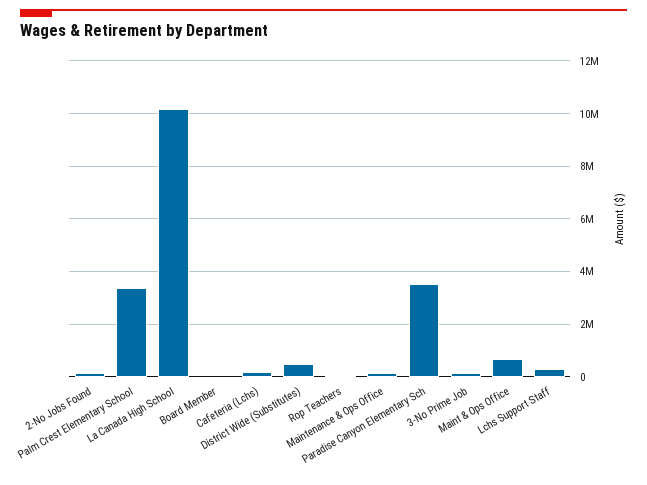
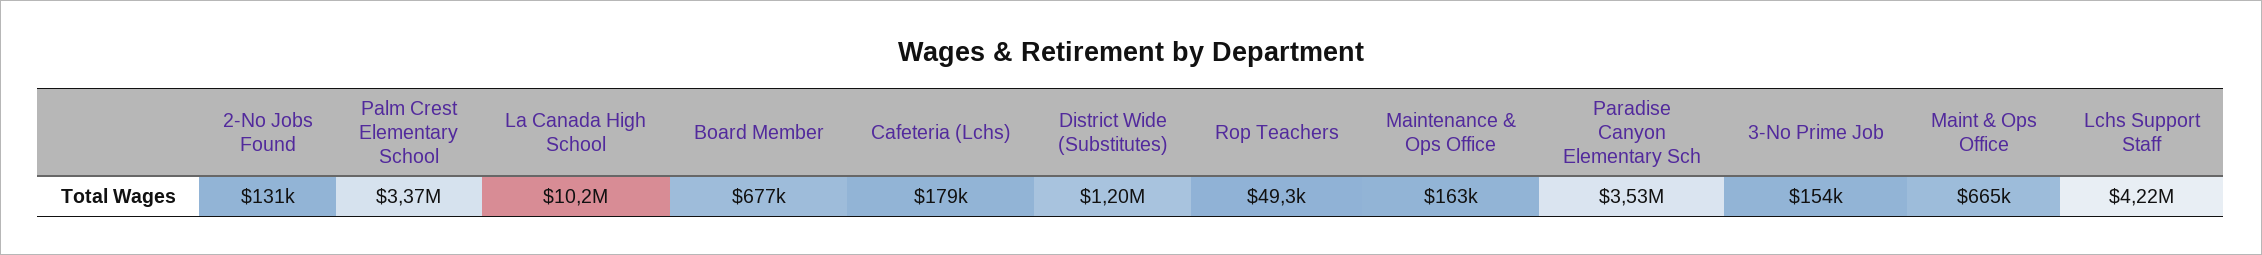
Board Member: 0 -> 677000
District Wide (Substitutes): 500000 -> 1200000
Lchs Support Staff: 250000 -> 4220000

